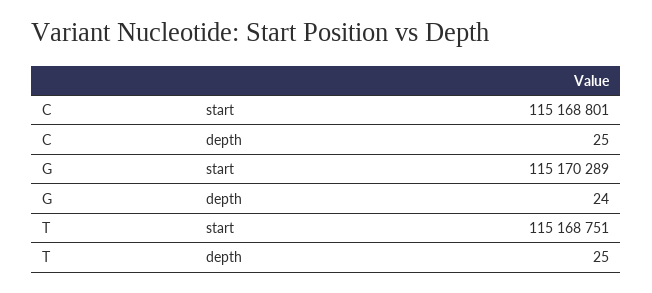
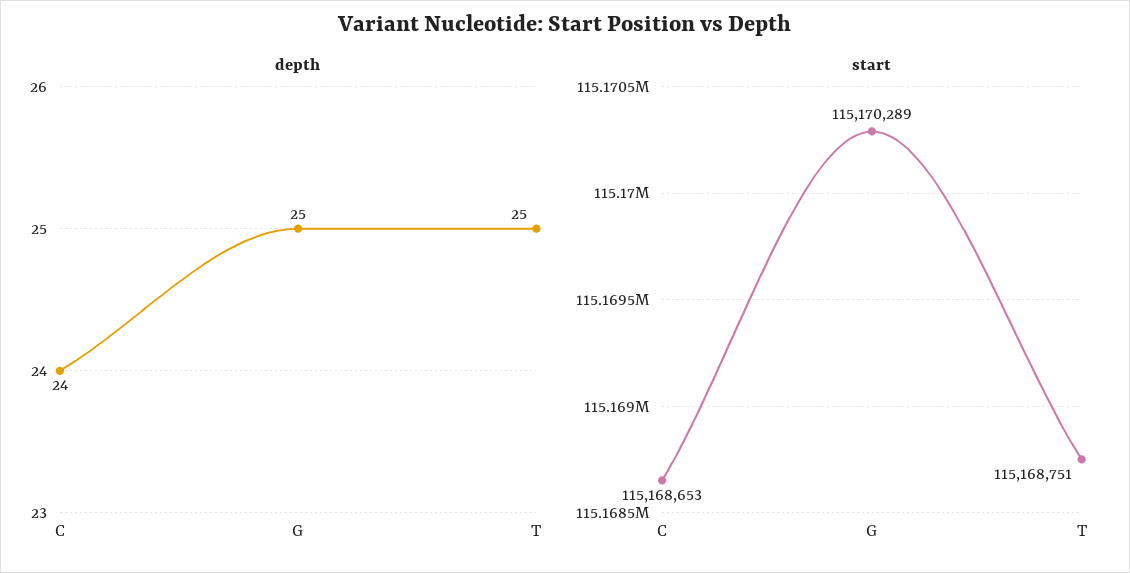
start, C: 115168801 -> 115168653
depth, C: 25 -> 24
depth, G: 24 -> 25

